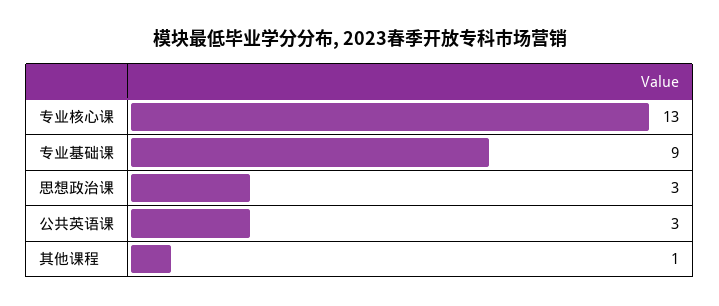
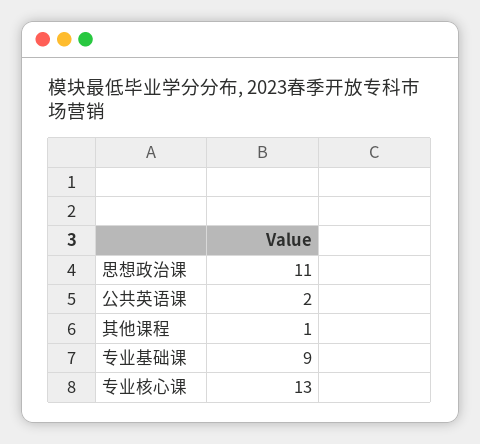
思想政治课: 3 -> 11
公共英语课: 3 -> 2

